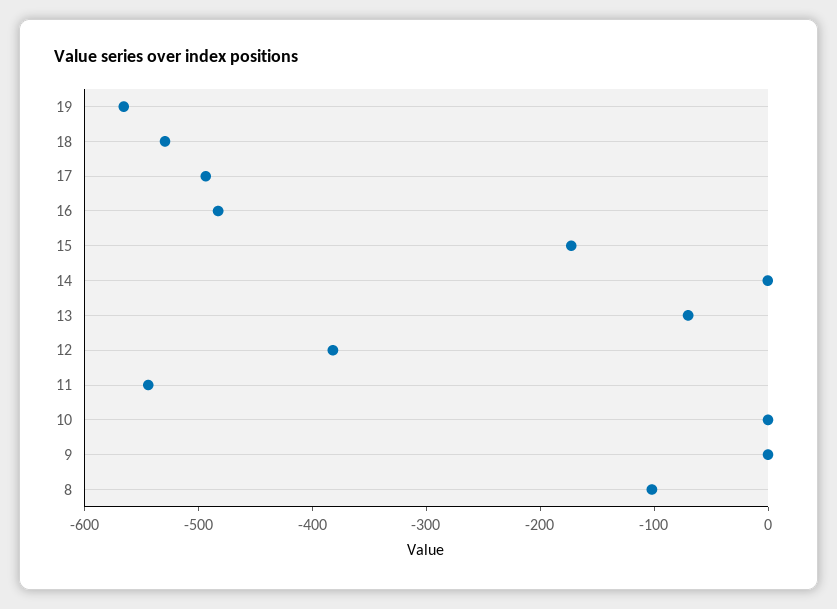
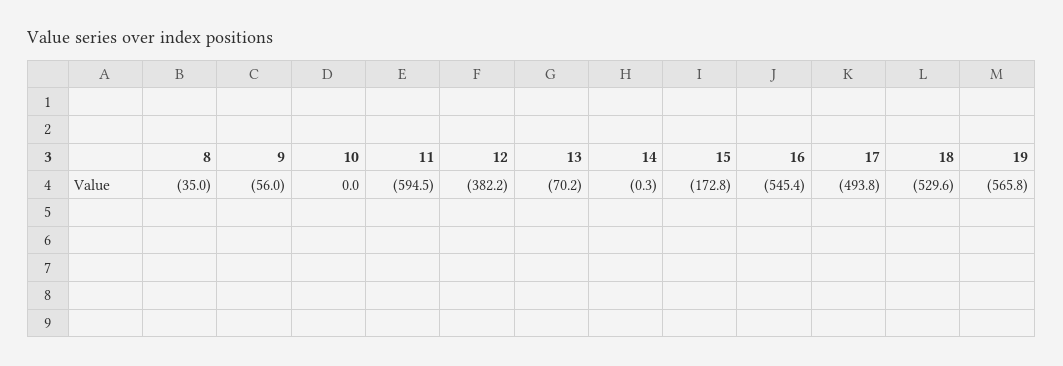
16: -480 -> -545.4
11: -540 -> -594.5
9: 0 -> -56
8: -100 -> -35

